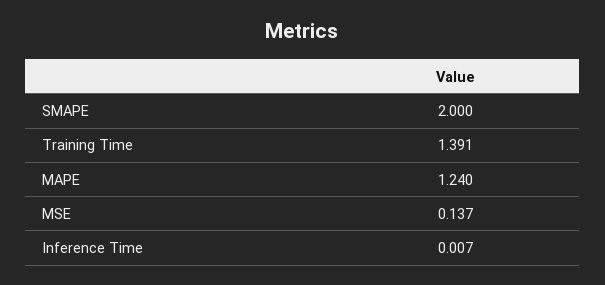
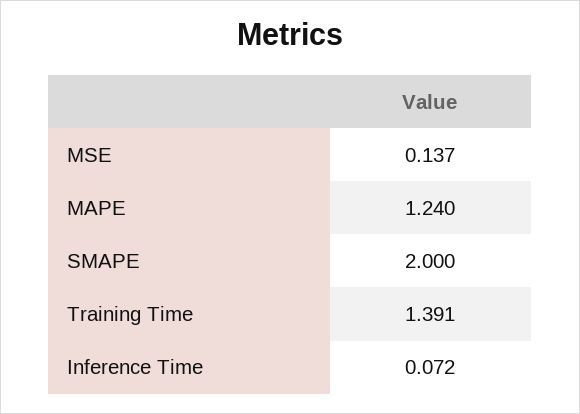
Inference Time: 0.007 -> 0.072

